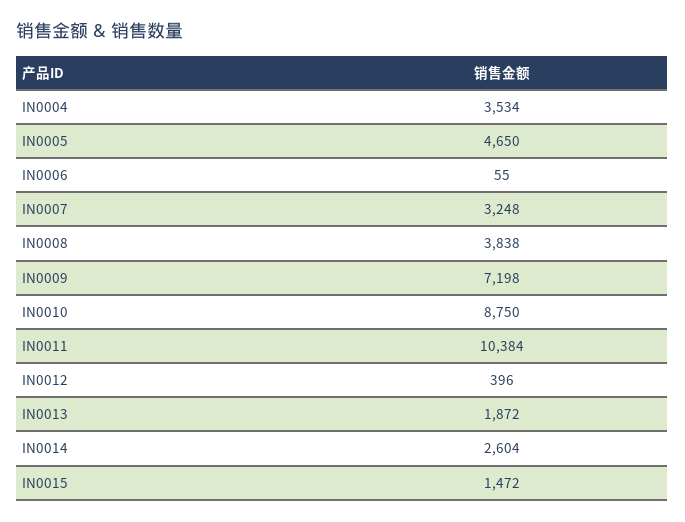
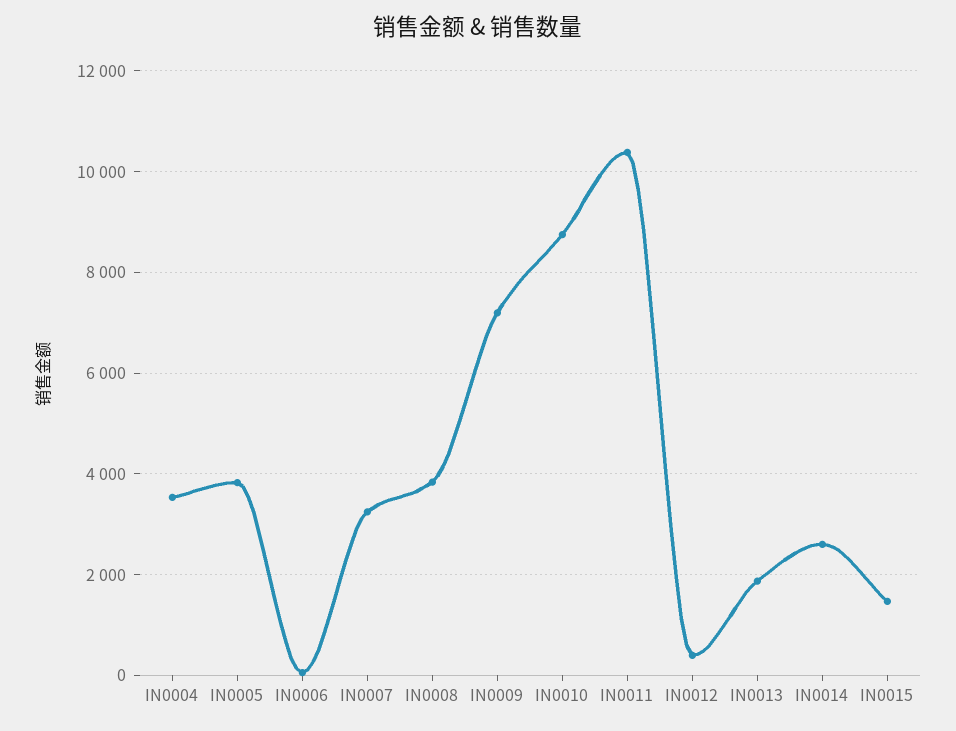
IN0005: 4650 -> 3800

